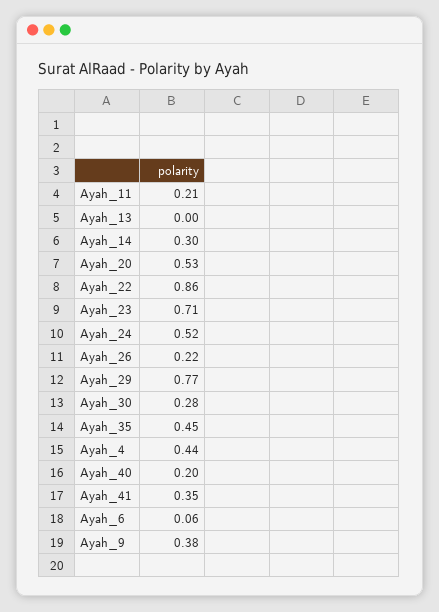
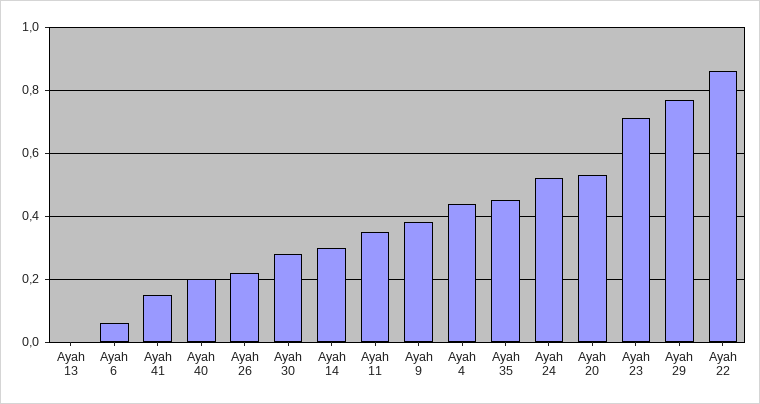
Ayah_11: 0.21 -> 0.35
Ayah_41: 0.35 -> 0.15

